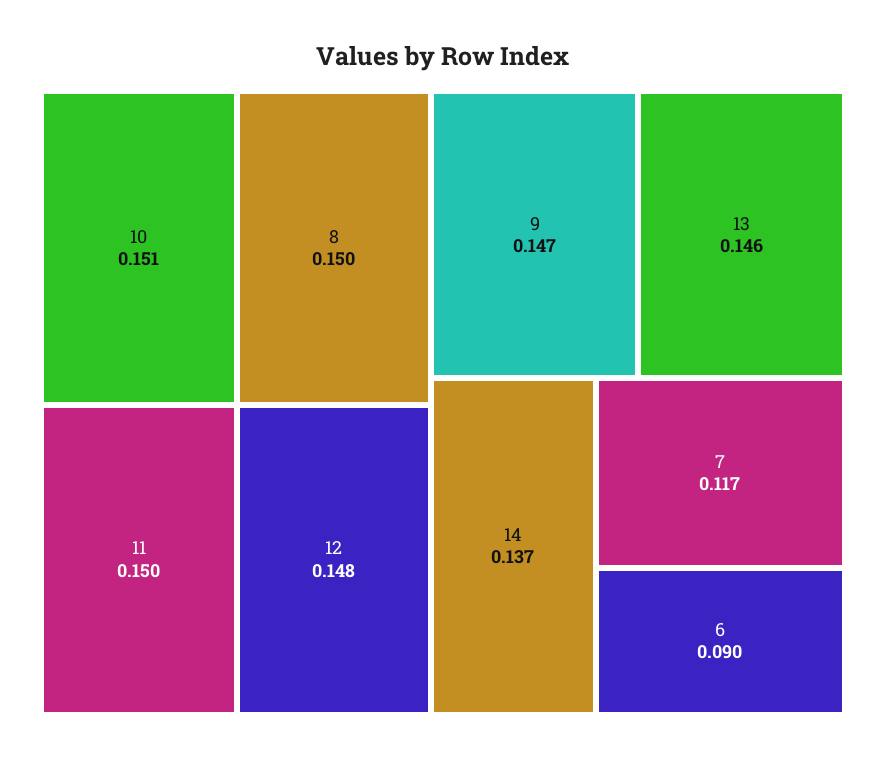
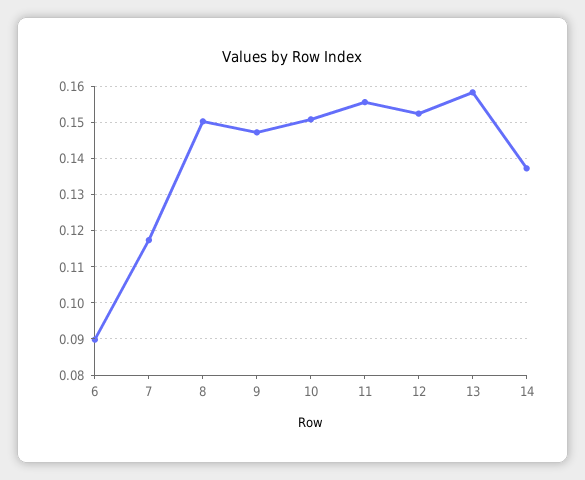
11: 0.15 -> 0.156
12: 0.148 -> 0.152
13: 0.146 -> 0.158

